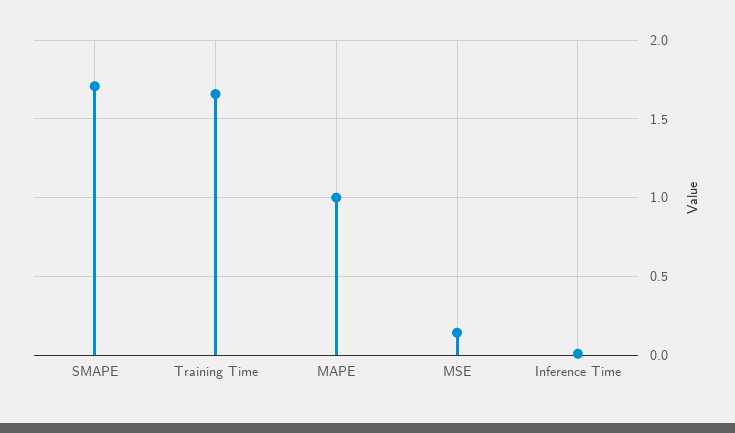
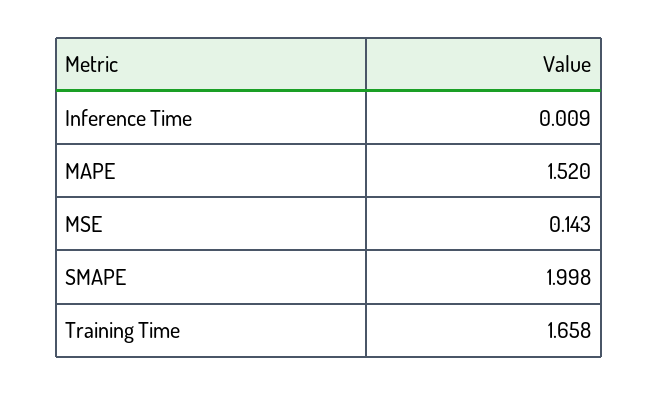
SMAPE: 1.7 -> 1.998
MAPE: 1 -> 1.52

